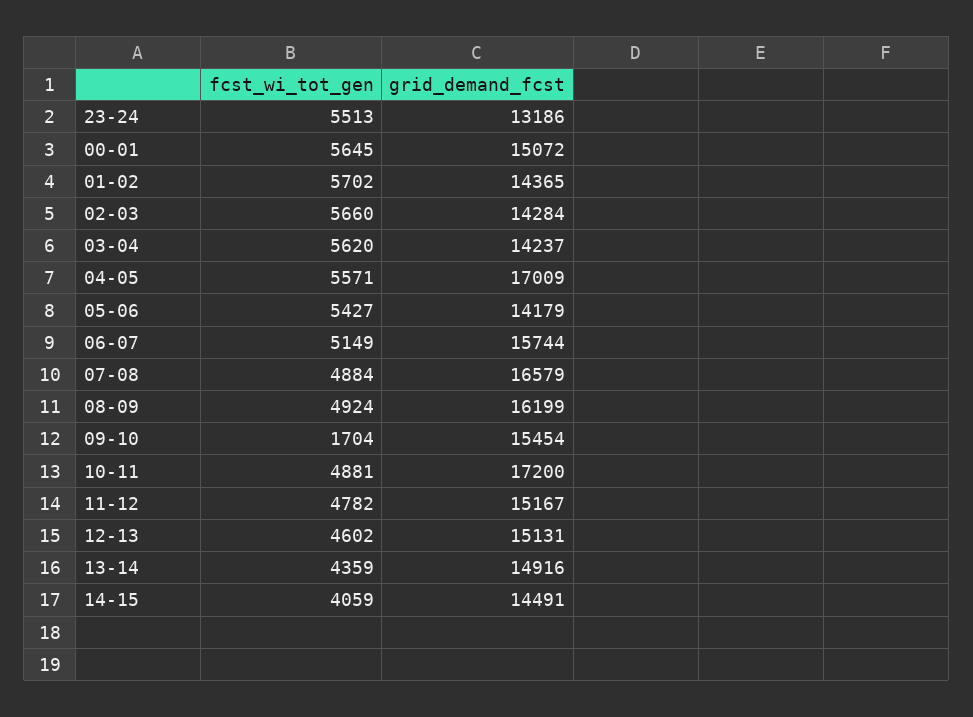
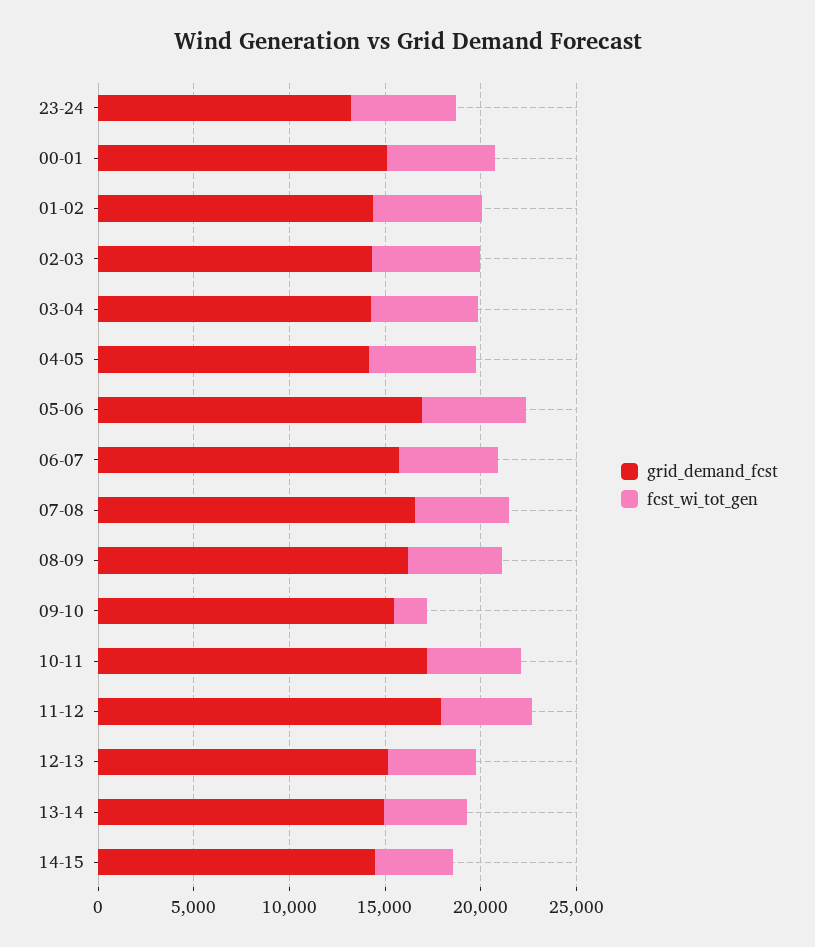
grid_demand_fcst, 04-05: 17009 -> 14000
grid_demand_fcst, 05-06: 14179 -> 17000
grid_demand_fcst, 11-12: 15167 -> 18000

